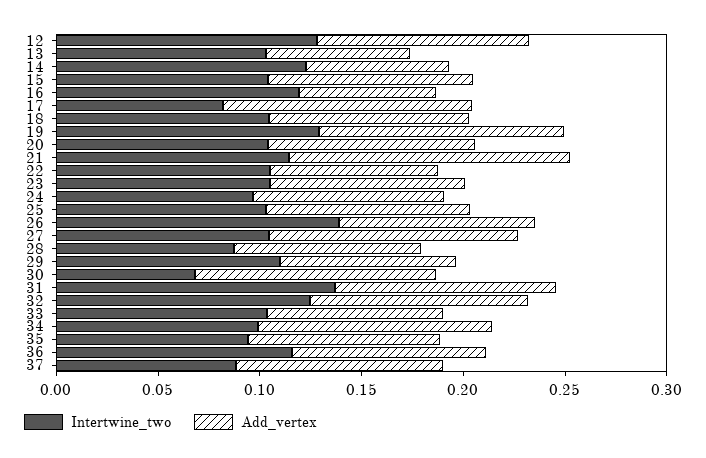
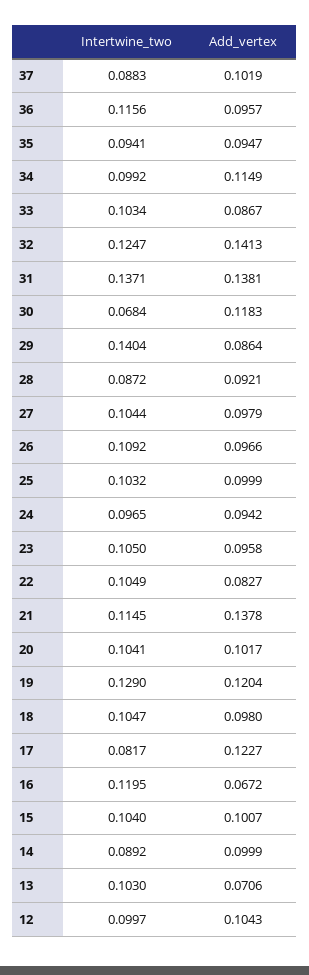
Intertwine_two, 12: 0.13 -> 0.0997
Intertwine_two, 14: 0.12 -> 0.0892
Add_vertex, 14: 0.07 -> 0.0999
Intertwine_two, 26: 0.14 -> 0.1092
Add_vertex, 27: 0.12 -> 0.0979
Intertwine_two, 29: 0.11 -> 0.1404
Add_vertex, 31: 0.11 -> 0.1381
Add_vertex, 32: 0.11 -> 0.1413

